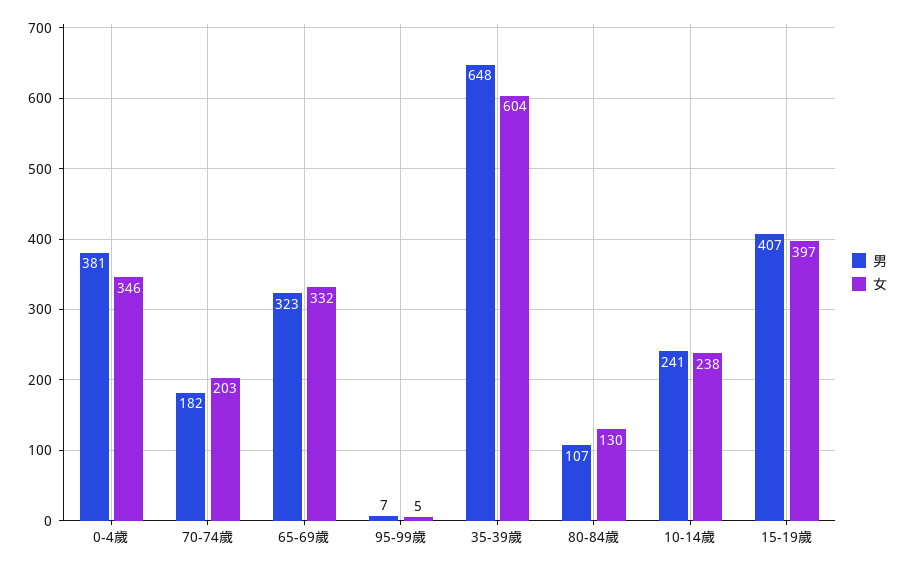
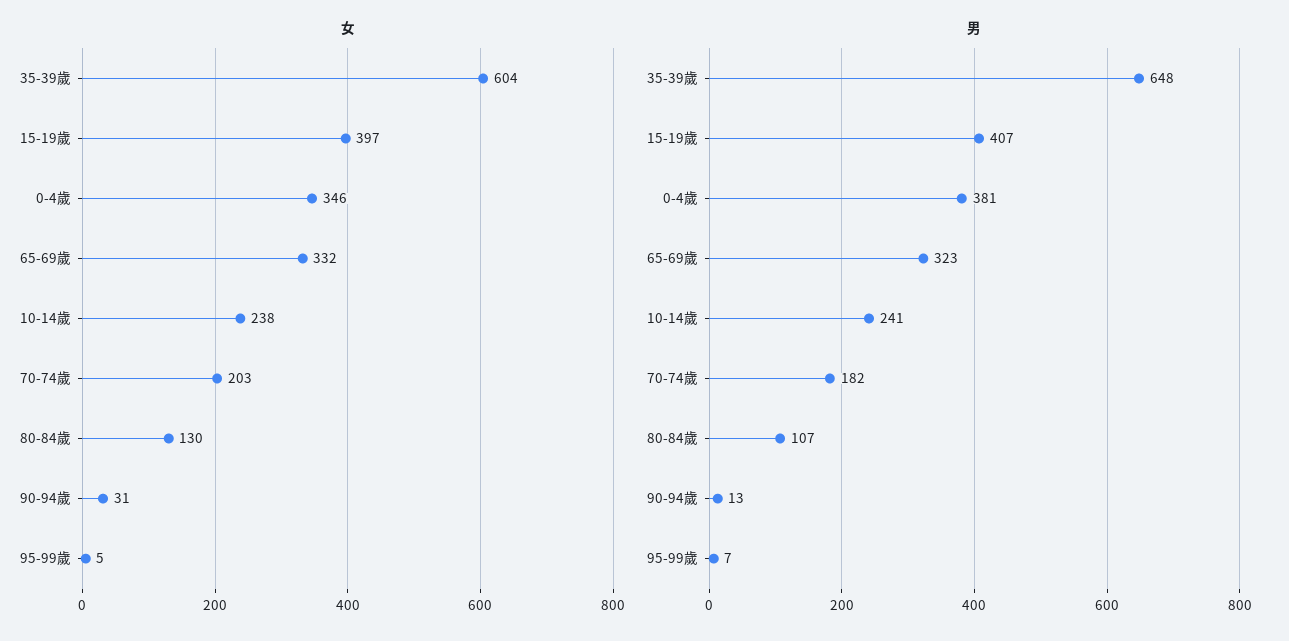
女, 90-94歲: none -> 31
男, 90-94歲: none -> 13

